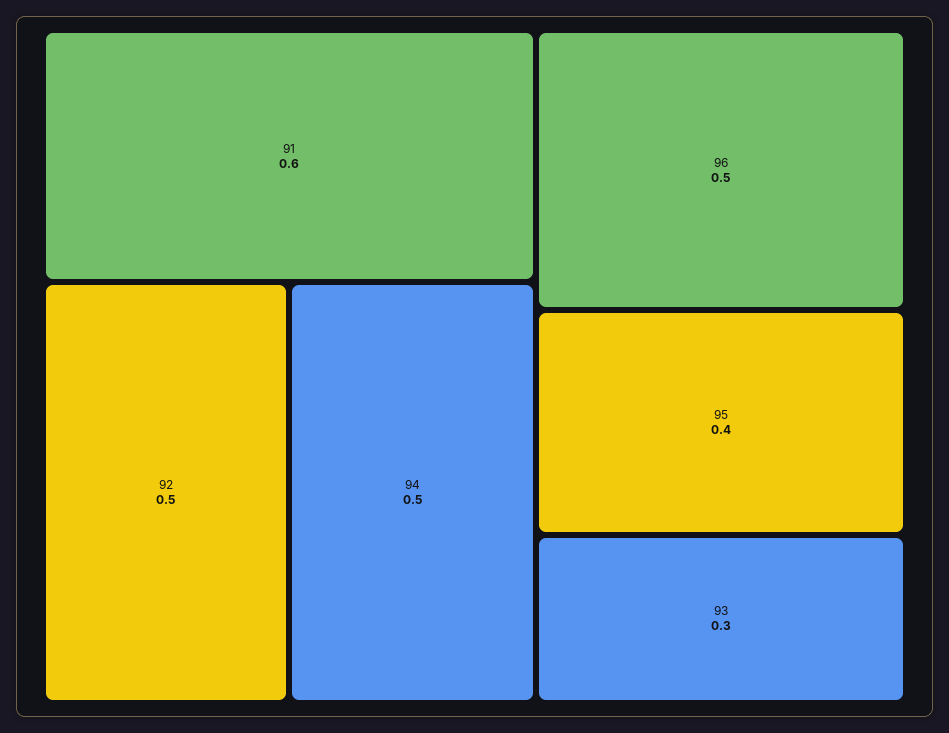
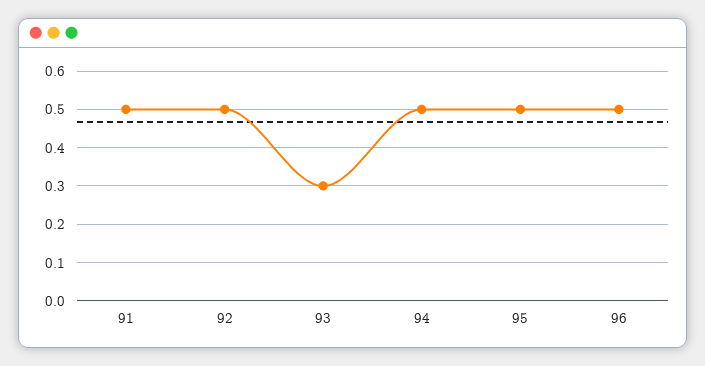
91: 0.6 -> 0.5
95: 0.4 -> 0.5

